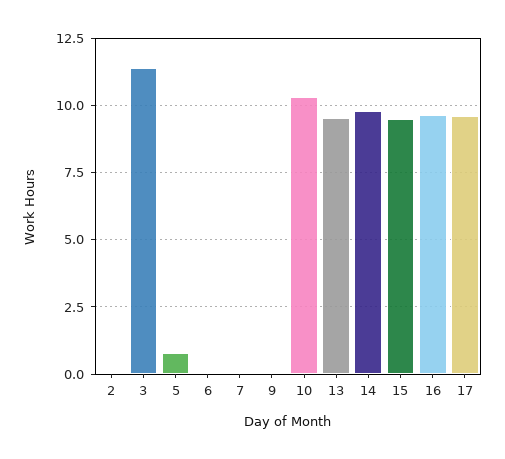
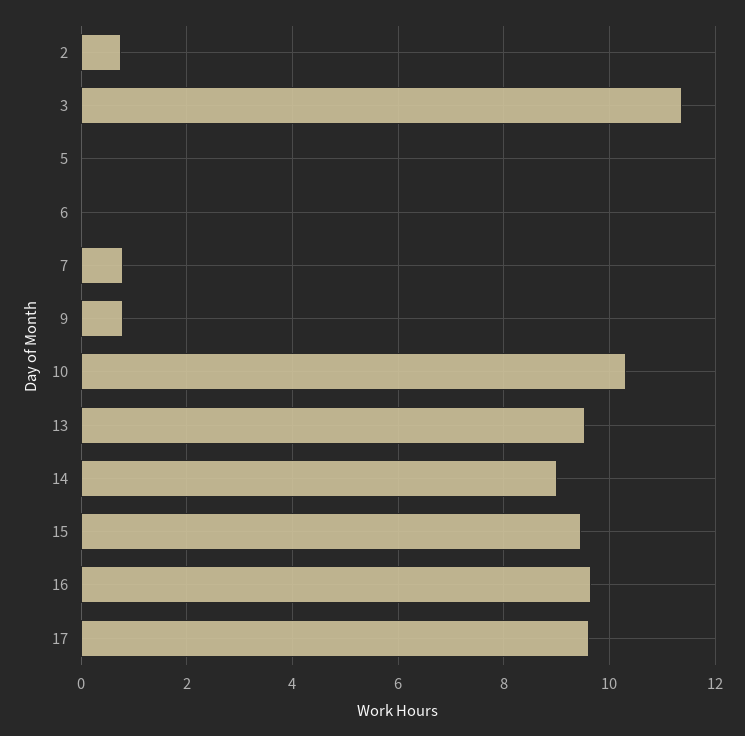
2: 0 -> 0.8
5: 0.75 -> 0
7: 0 -> 0.8
9: 0 -> 0.8
14: 9.75 -> 9

